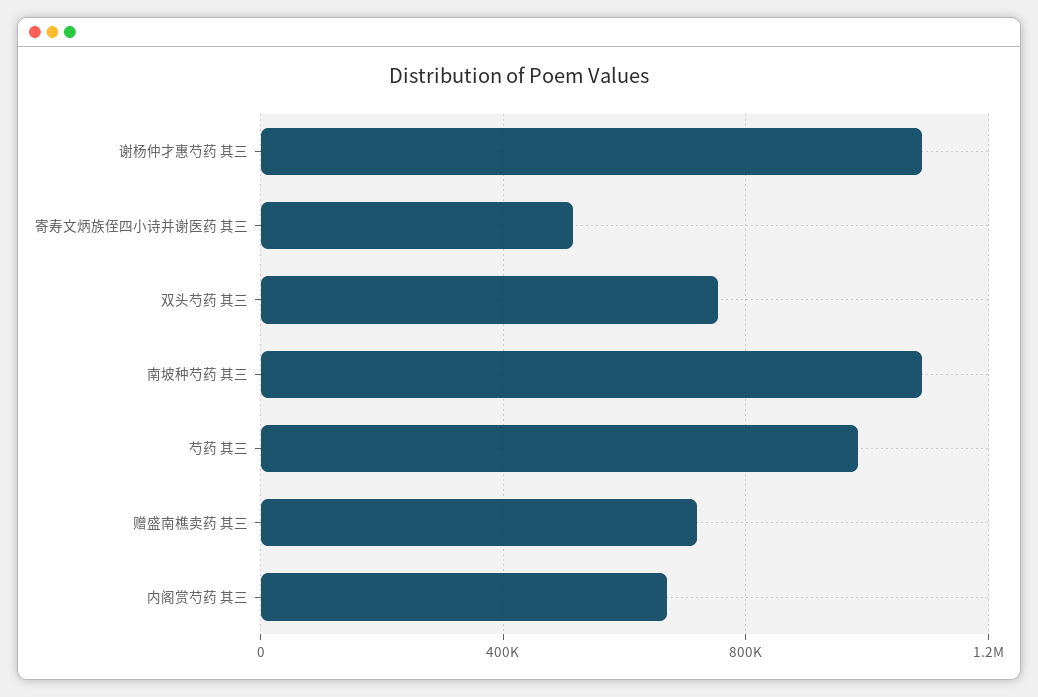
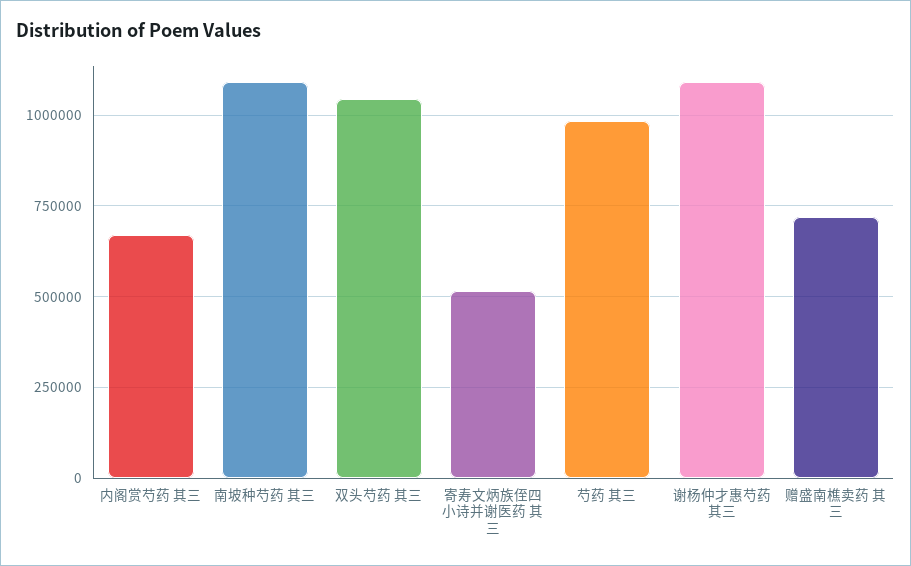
双头芍药 其三: 750000 -> 1050000

